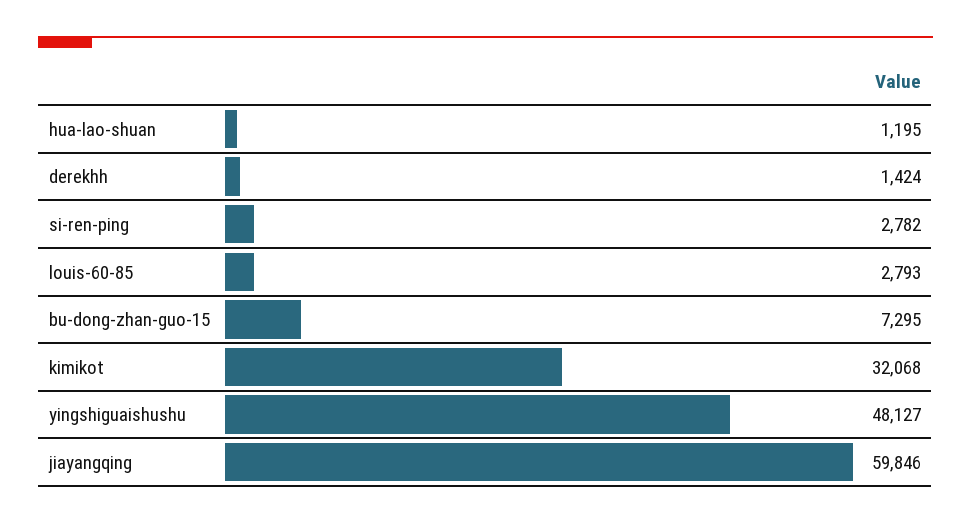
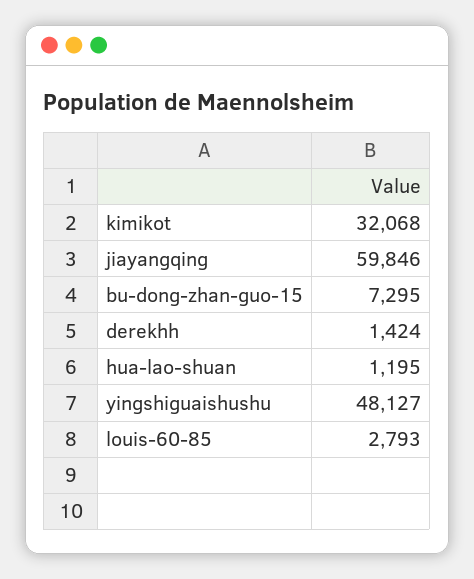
si-ren-ping: 2782 -> none

